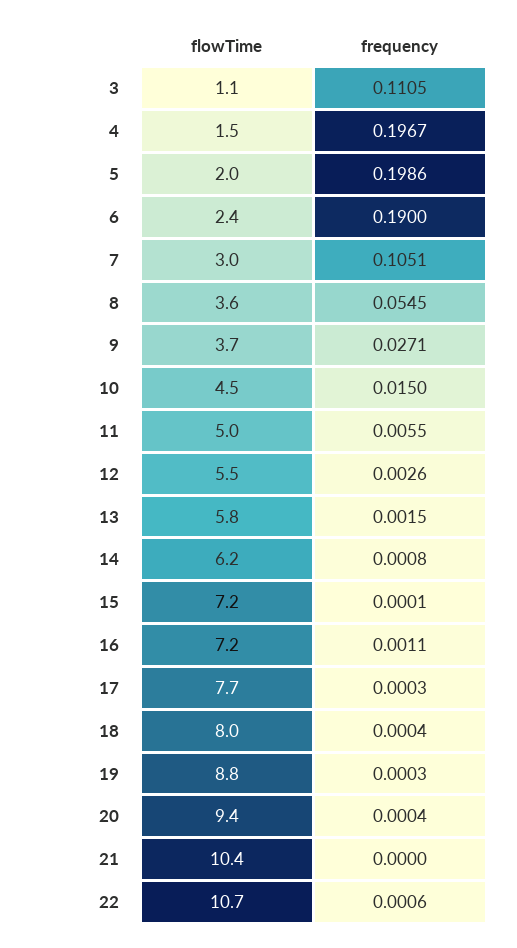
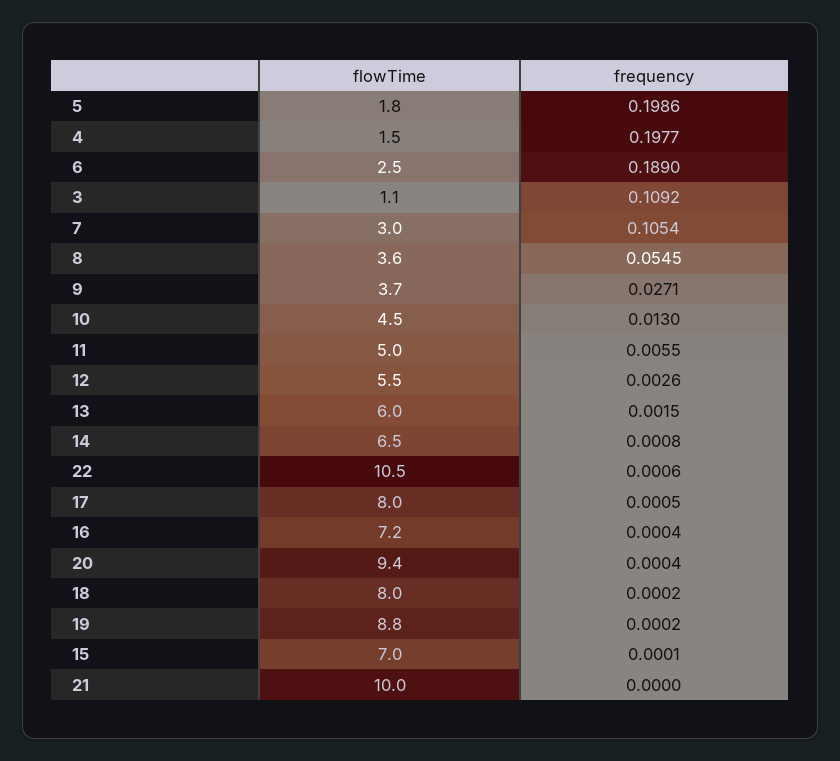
frequency, 3: 0.1105 -> 0.1092
frequency, 4: 0.1967 -> 0.1977
flowTime, 5: 2 -> 1.8
flowTime, 6: 2.4 -> 2.5
frequency, 6: 0.19 -> 0.189
frequency, 7: 0.1051 -> 0.1054
frequency, 10: 0.015 -> 0.013
flowTime, 13: 5.8 -> 6
flowTime, 14: 6.2 -> 6.5
flowTime, 15: 7.2 -> 7
frequency, 16: 0.0011 -> 0.0004
flowTime, 17: 7.7 -> 8
frequency, 17: 0.0003 -> 0.0005
frequency, 18: 0.0004 -> 0.0002
frequency, 19: 0.0003 -> 0.0002
flowTime, 21: 10.4 -> 10
flowTime, 22: 10.7 -> 10.5

